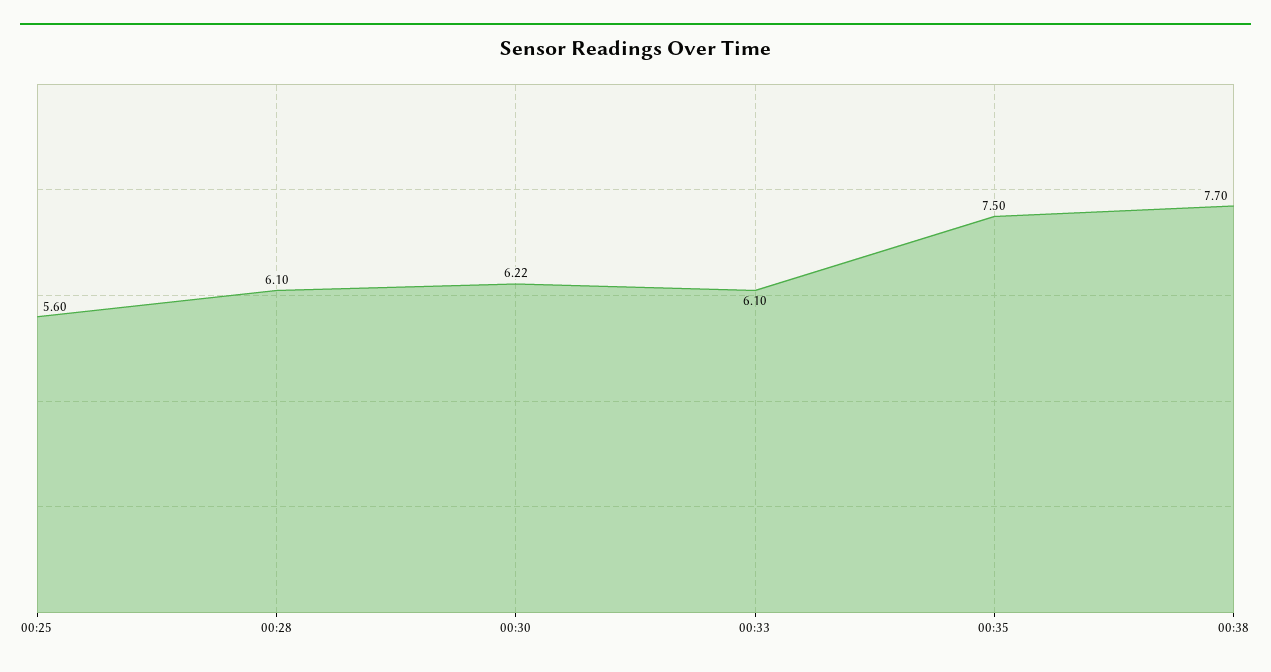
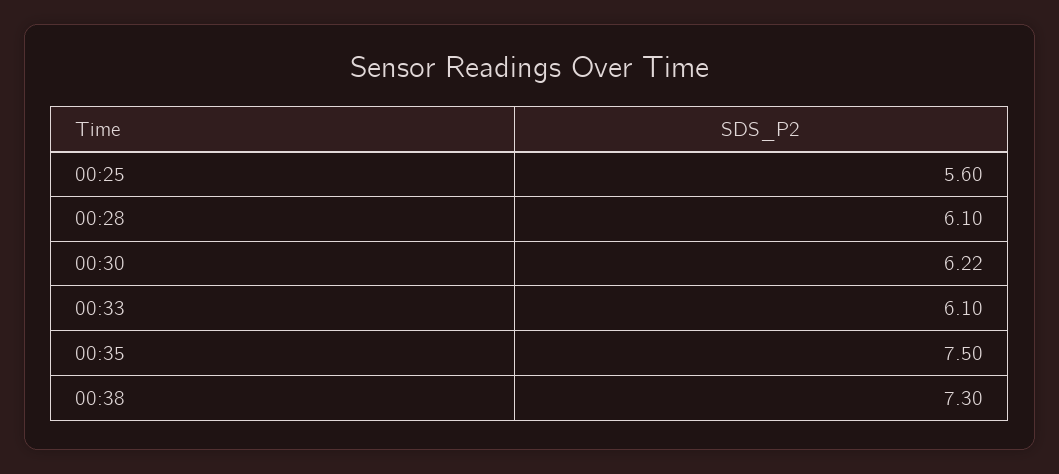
00:38: 7.7 -> 7.3

